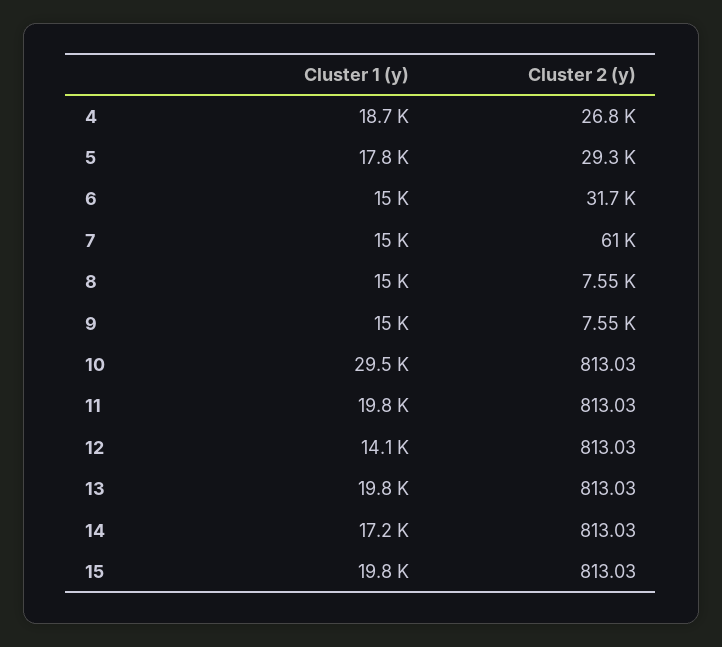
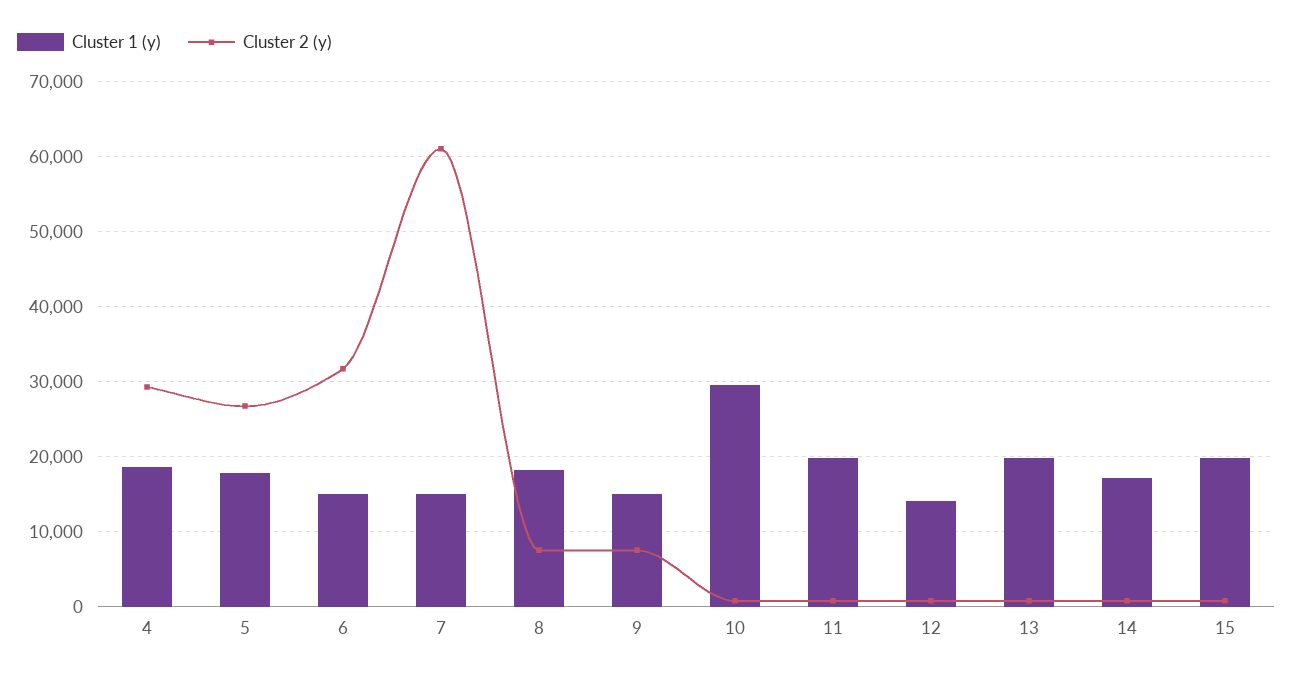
Cluster 2 (y), 4: 26800 -> 29000
Cluster 2 (y), 5: 29300 -> 27000
Cluster 1 (y), 8: 15000 -> 18000

